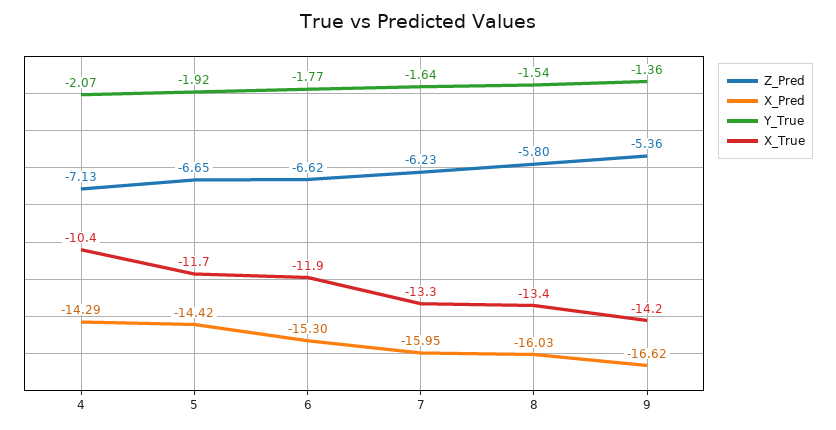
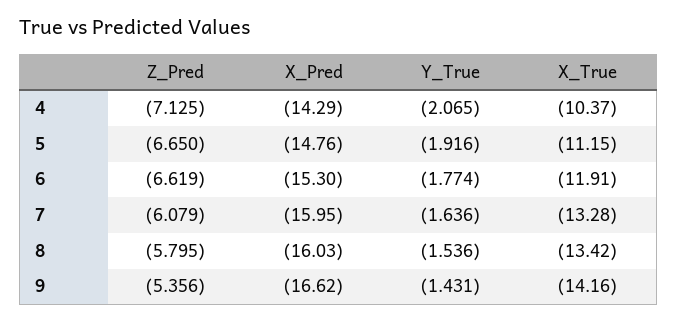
X_Pred, 5: -14.42 -> -14.76
X_True, 5: -11.7 -> -11.15
Z_Pred, 7: -6.23 -> -6.079
Y_True, 9: -1.36 -> -1.431

